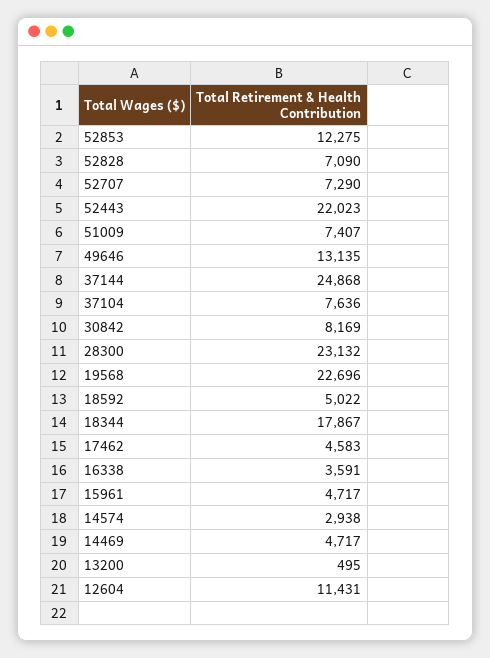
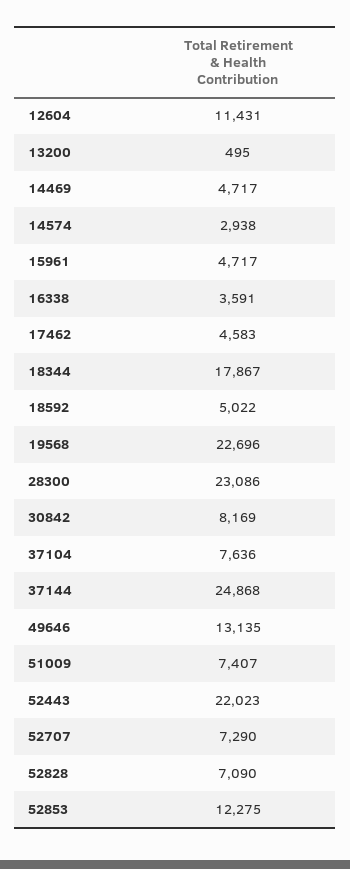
28300: 23132 -> 23086

